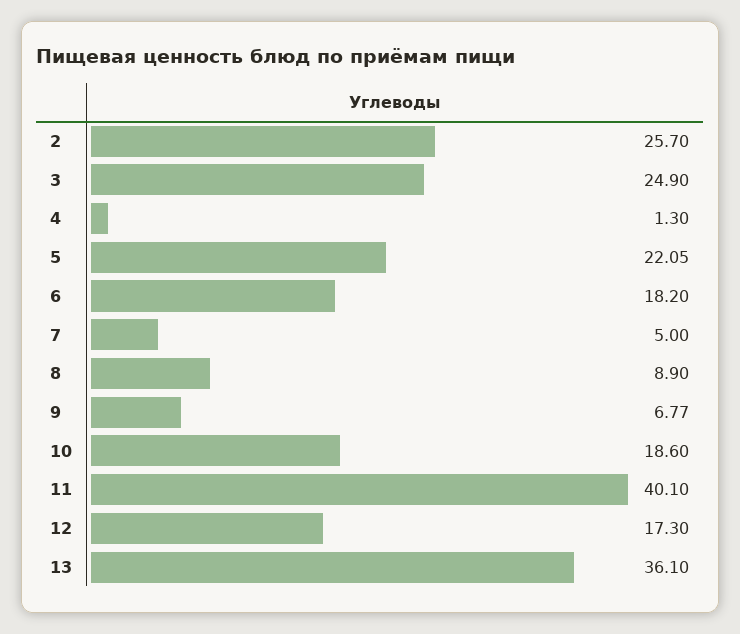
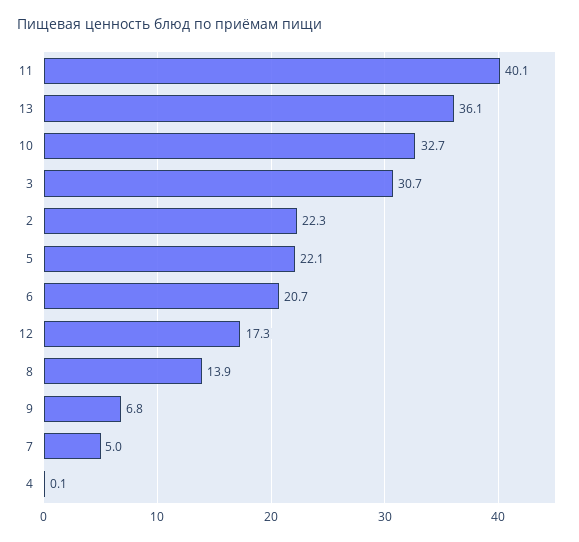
2: 25.7 -> 22.3
3: 24.9 -> 30.7
4: 1.3 -> 0.1
6: 18.2 -> 20.7
8: 8.9 -> 13.9
10: 18.6 -> 32.7

